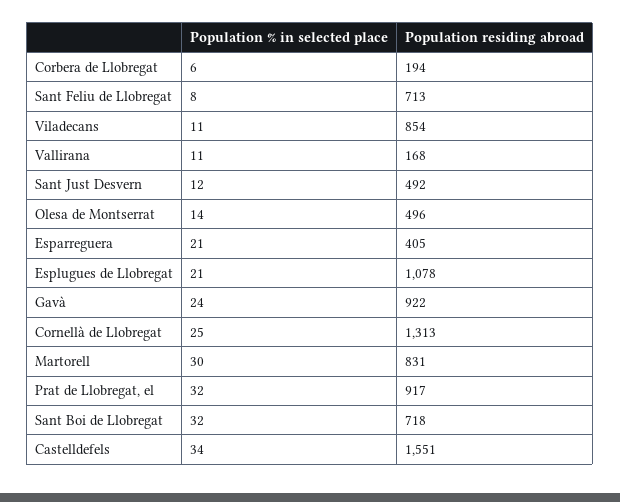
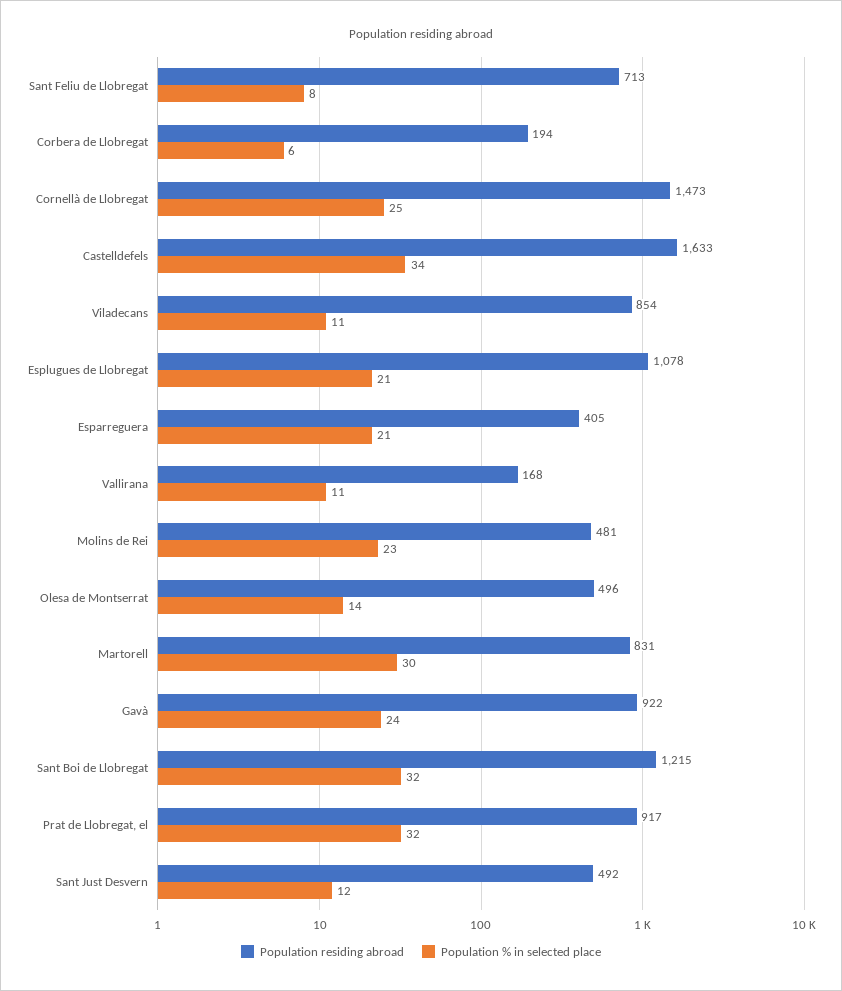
Population residing abroad, Cornellà de Llobregat: 1313 -> 1473
Population residing abroad, Sant Boi de Llobregat: 718 -> 1215
Population residing abroad, Castelldefels: 1551 -> 1633
Population residing abroad, Molins de Rei: none -> 481
Population % in selected place, Molins de Rei: none -> 23

